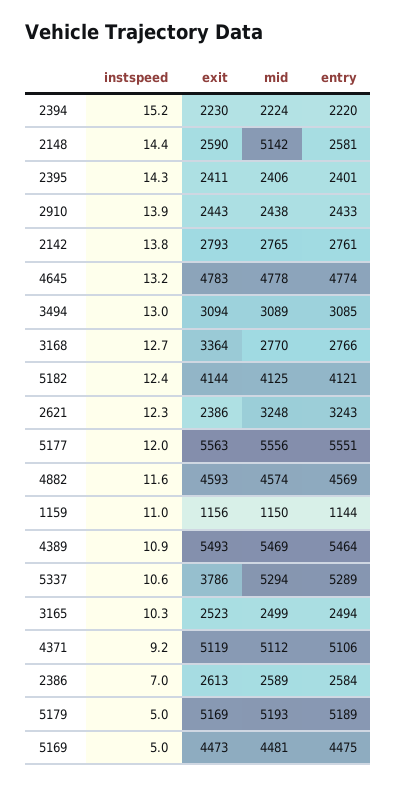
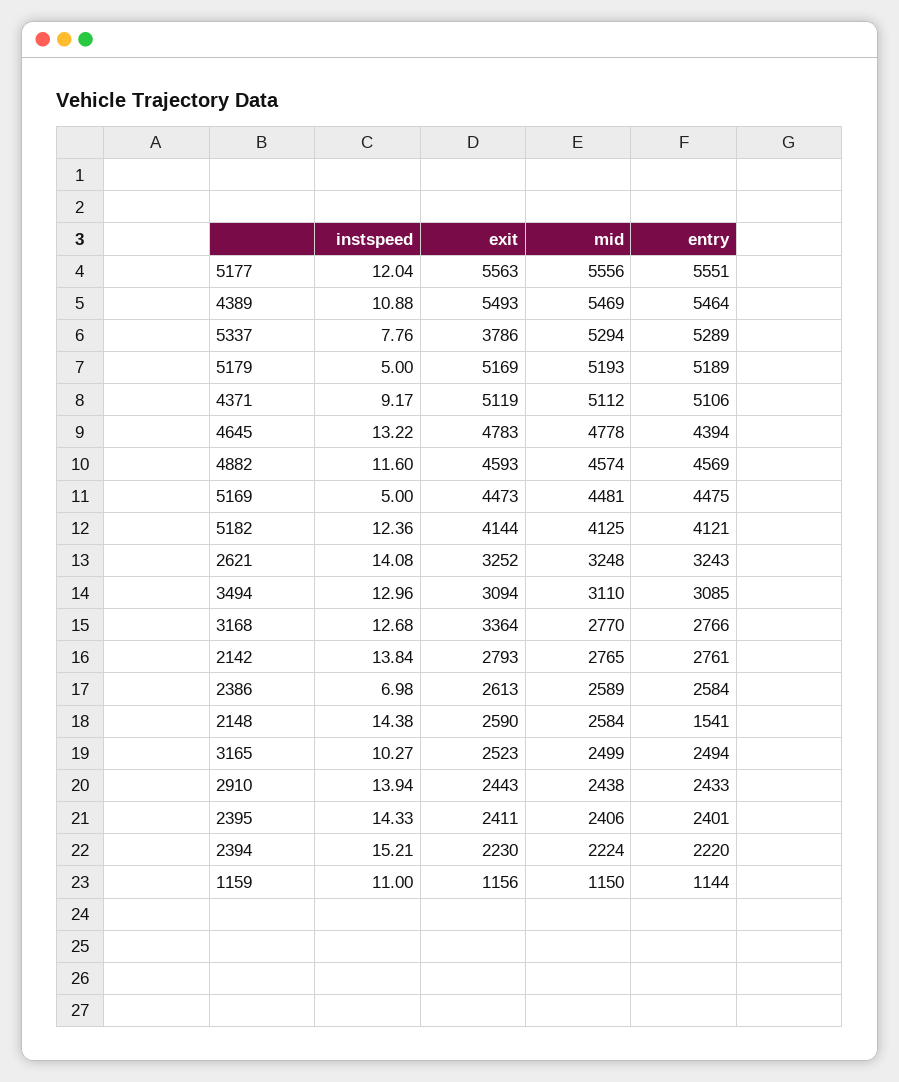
mid, 2148: 5142 -> 2584
entry, 2148: 2581 -> 1541
entry, 4645: 4774 -> 4394
mid, 3494: 3089 -> 3110
instspeed, 2621: 12.3 -> 14.08
exit, 2621: 2386 -> 3252
instspeed, 5337: 10.6 -> 7.76

